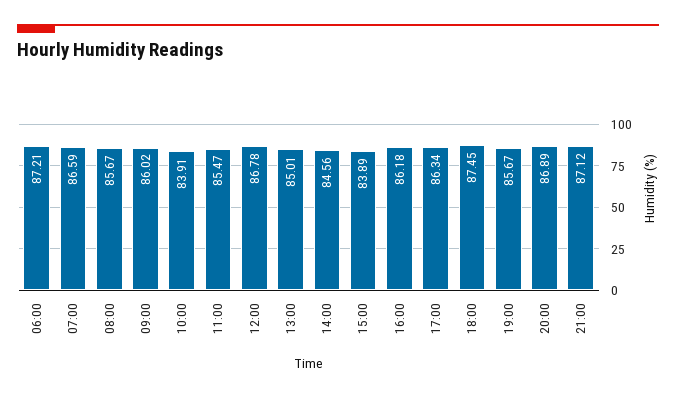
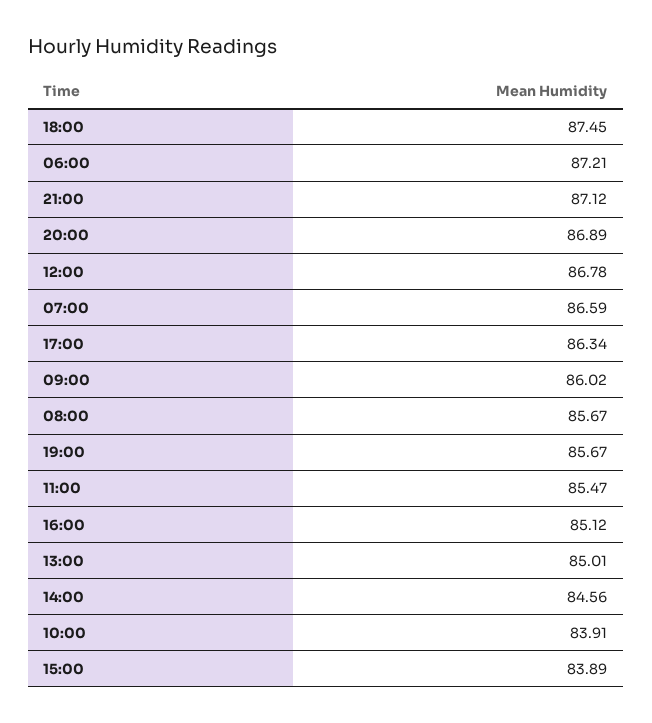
16:00: 86.18 -> 85.12

